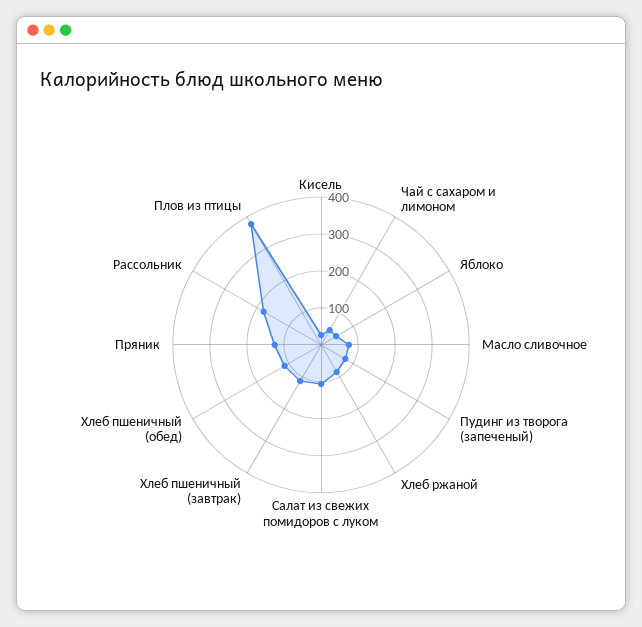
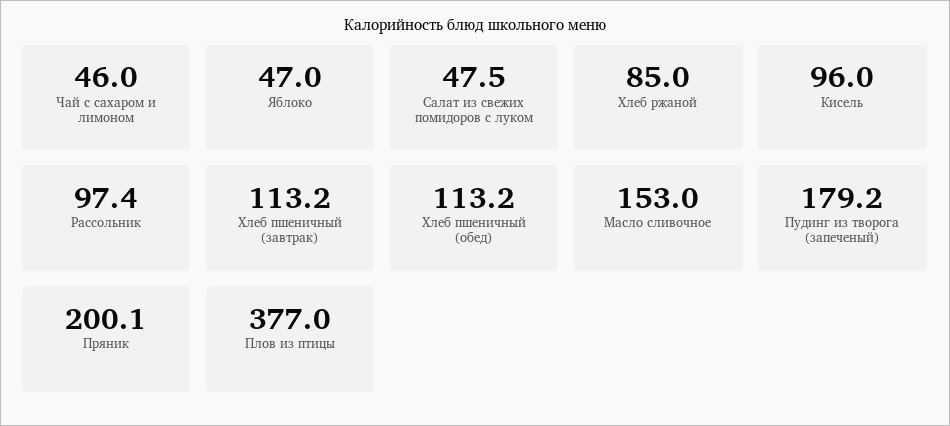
Кисель: 25 -> 96
Масло сливочное: 75 -> 153
Пудинг из творога (запеченый): 75 -> 179.2
Салат из свежих помидоров с луком: 100 -> 47.5
Пряник: 125 -> 200.1
Рассольник: 175 -> 97.4

